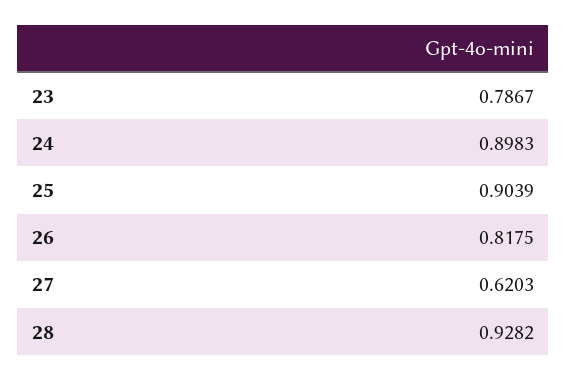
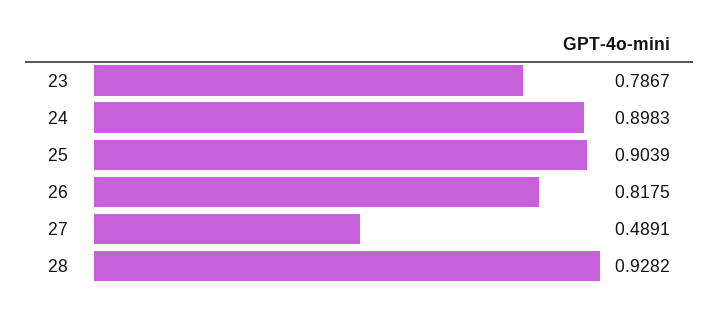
27: 0.6203 -> 0.4891

